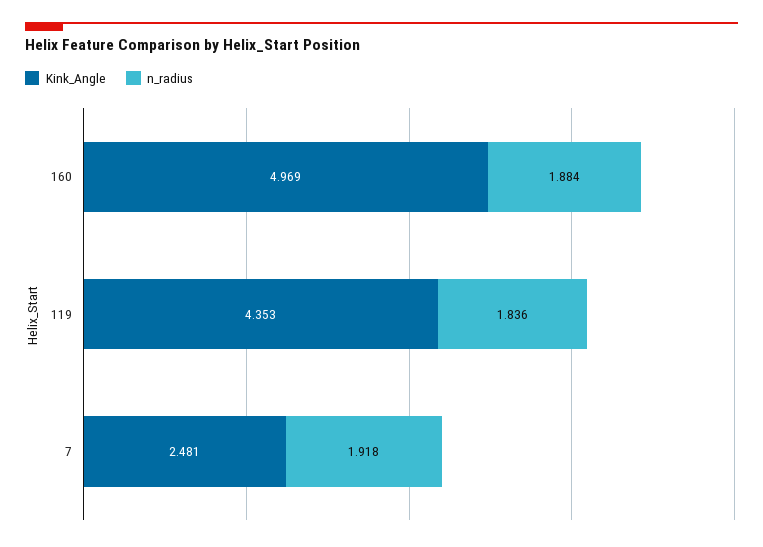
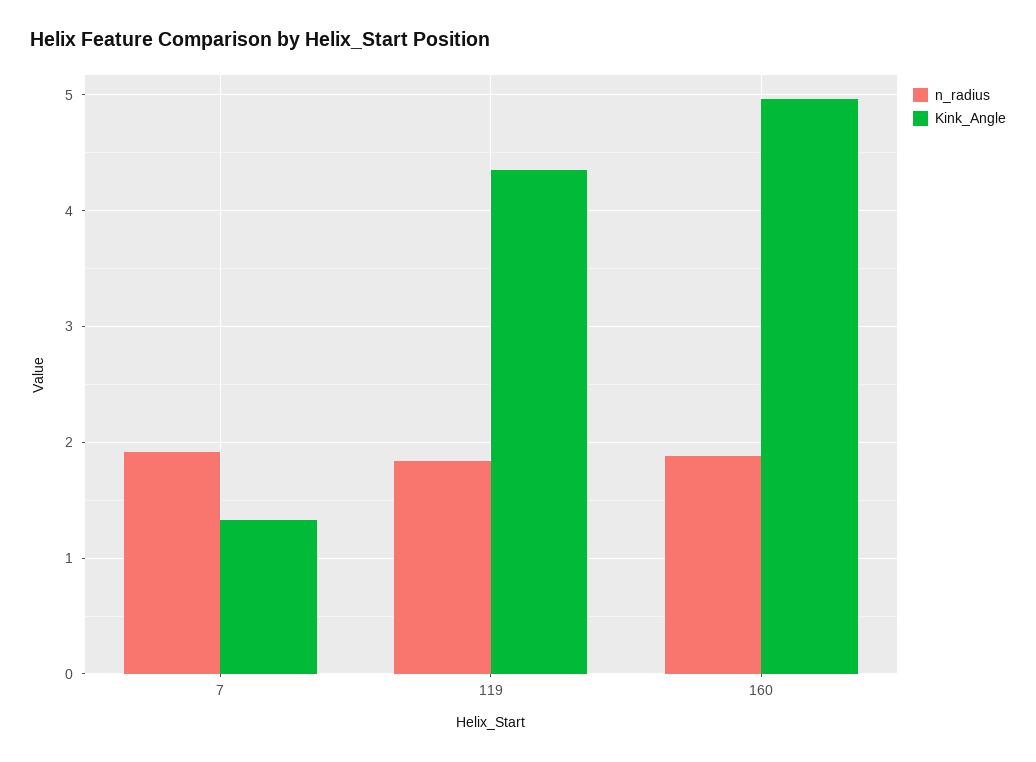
Kink_Angle, 7: 2.481 -> 1.3

